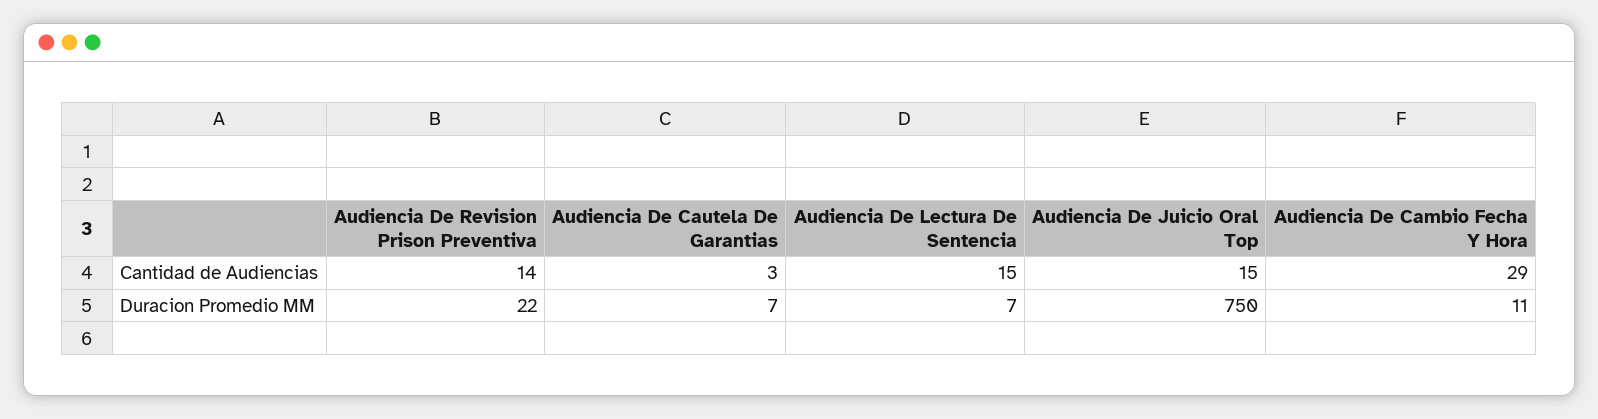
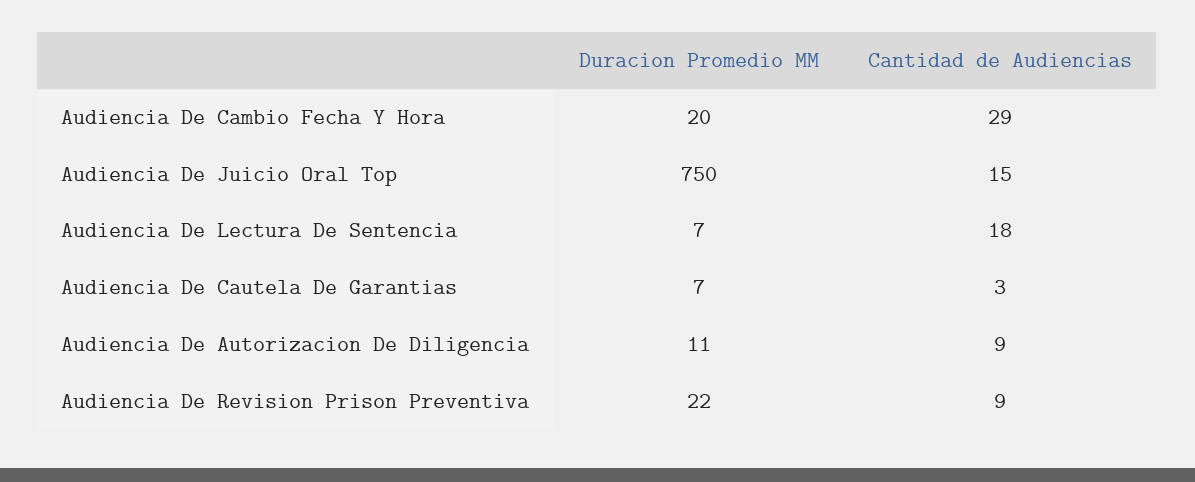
Audiencia De Revision Prison Preventiva, Cantidad de Audiencias: 14 -> 9
Audiencia De Lectura De Sentencia, Cantidad de Audiencias: 15 -> 18
Audiencia De Cambio Fecha Y Hora, Duracion Promedio MM: 11 -> 20
Audiencia De Autorizacion De Diligencia, Duracion Promedio MM: none -> 11
Audiencia De Autorizacion De Diligencia, Cantidad de Audiencias: none -> 9

